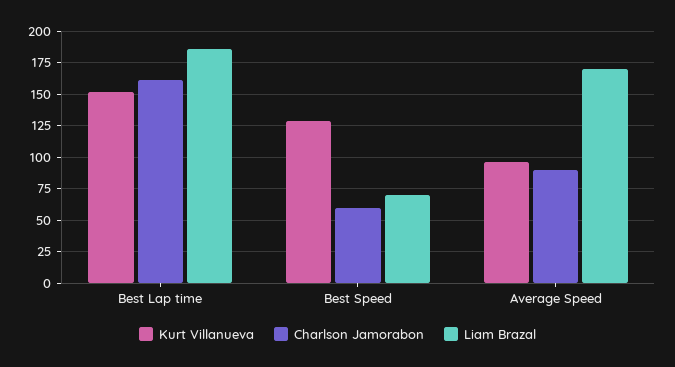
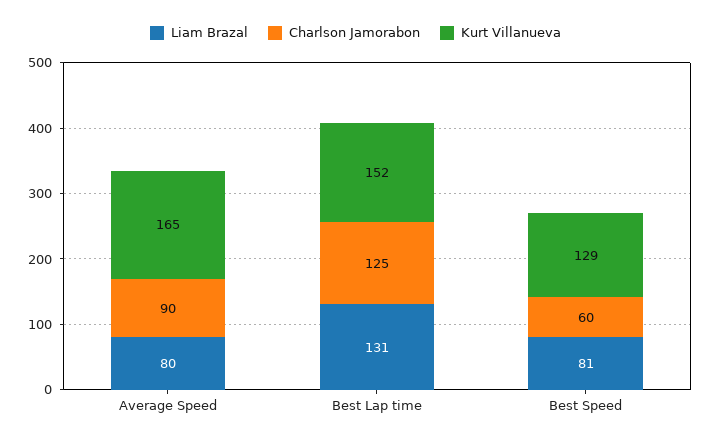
Charlson Jamorabon, Best Lap time: 160 -> 125
Liam Brazal, Best Lap time: 185 -> 131
Liam Brazal, Best Speed: 70 -> 81
Kurt Villanueva, Average Speed: 95 -> 165
Liam Brazal, Average Speed: 170 -> 80

